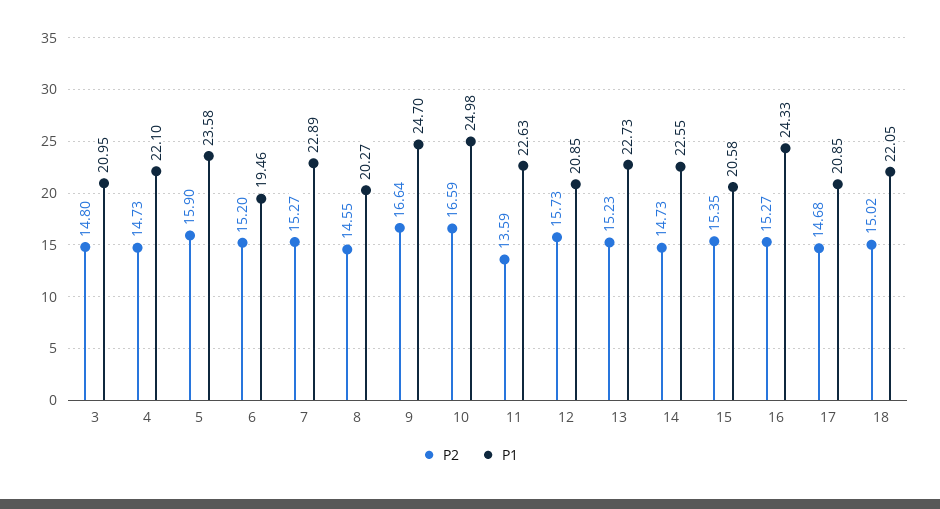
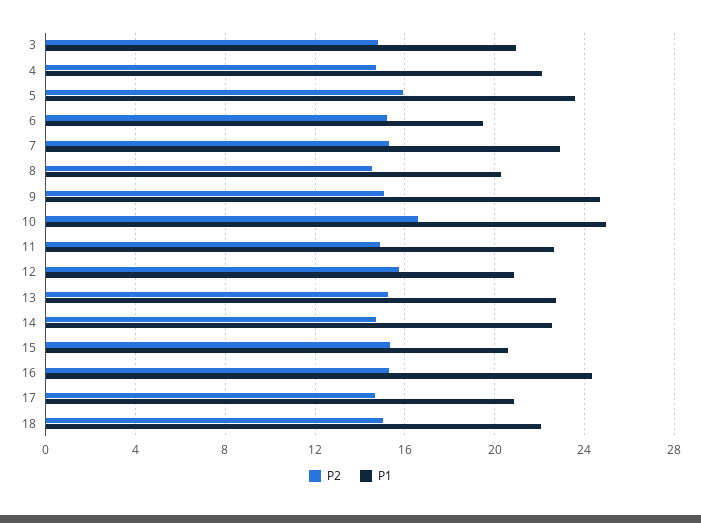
P2, 9: 16.64 -> 15
P2, 11: 13.59 -> 15

